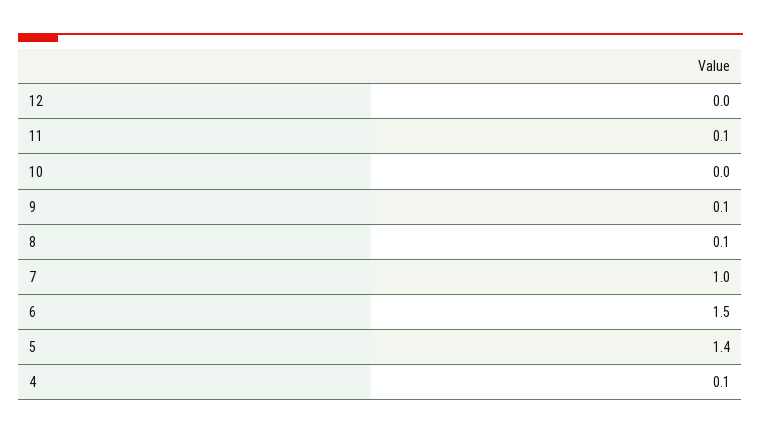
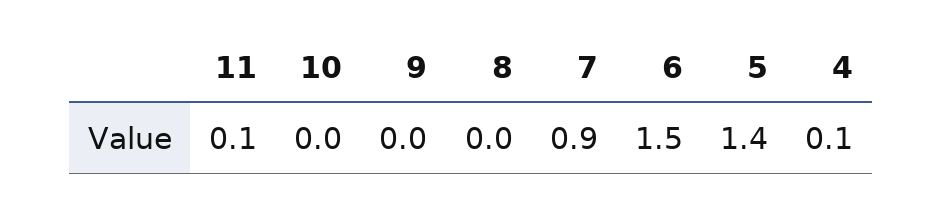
12: 0 -> none
9: 0.1 -> 0
8: 0.1 -> 0
7: 1 -> 0.9

